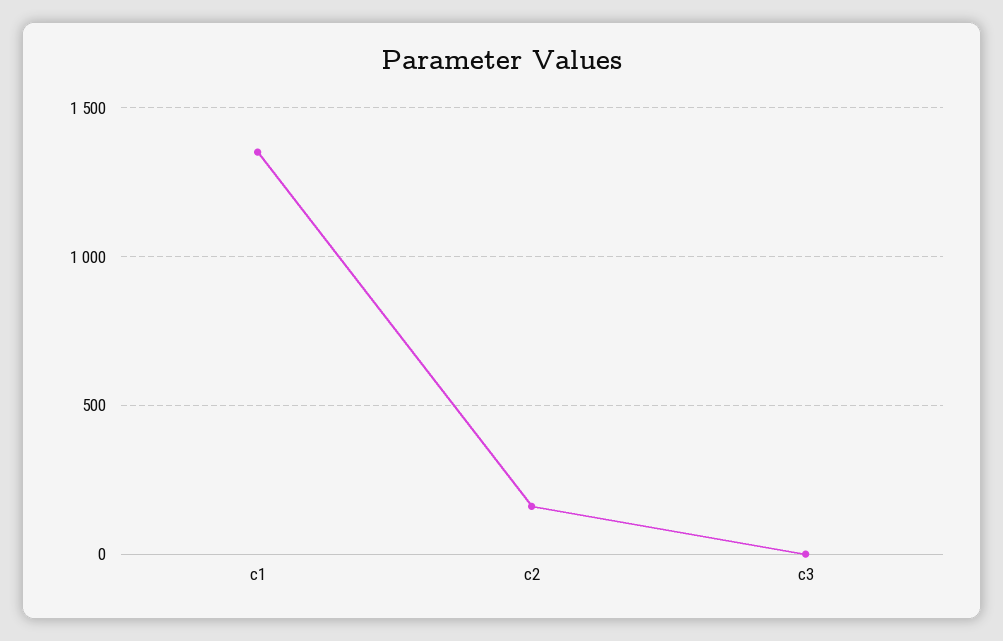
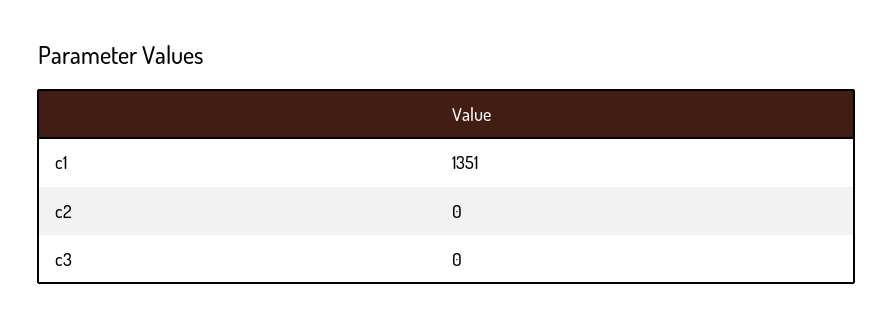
c2: 150 -> 0

